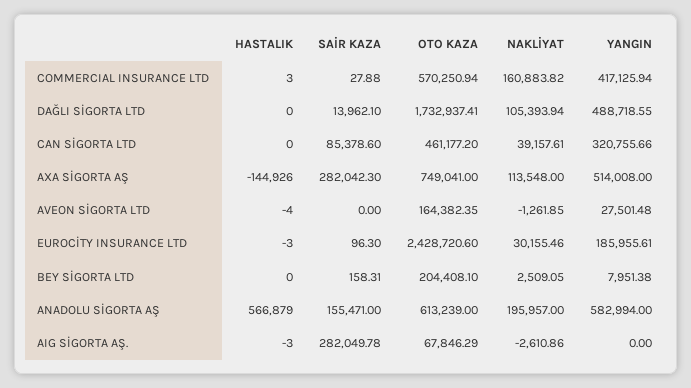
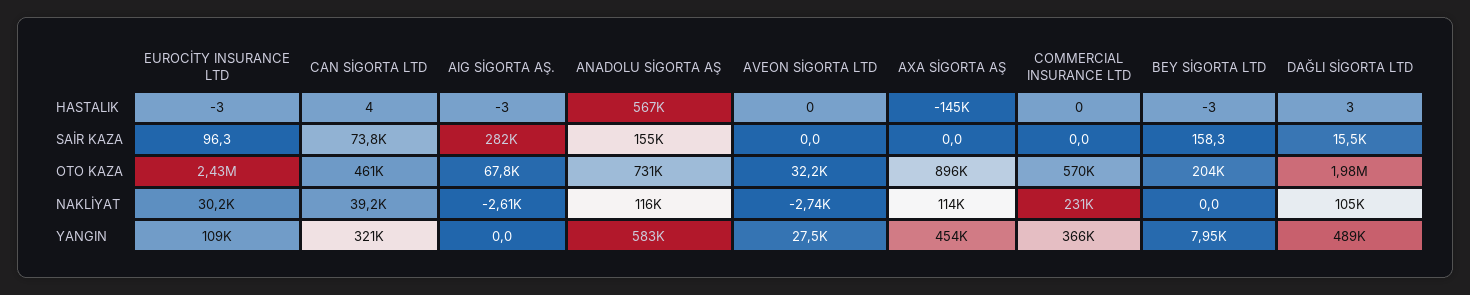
HASTALIK, COMMERCIAL INSURANCE LTD: 3 -> 0
SAİR KAZA, COMMERCIAL INSURANCE LTD: 27.88 -> 0
NAKLİYAT, COMMERCIAL INSURANCE LTD: 160883.82 -> 231000
YANGIN, COMMERCIAL INSURANCE LTD: 417125.94 -> 366000
HASTALIK, DAĞLI SİGORTA LTD: 0 -> 3
SAİR KAZA, DAĞLI SİGORTA LTD: 13962.1 -> 15500
OTO KAZA, DAĞLI SİGORTA LTD: 1732937.41 -> 1980000
HASTALIK, CAN SİGORTA LTD: 0 -> 4
SAİR KAZA, CAN SİGORTA LTD: 85378.6 -> 73800
SAİR KAZA, AXA SİGORTA AŞ: 282042.3 -> 0
OTO KAZA, AXA SİGORTA AŞ: 749041 -> 896000
YANGIN, AXA SİGORTA AŞ: 514008 -> 454000
HASTALIK, AVEON SİGORTA LTD: -4 -> 0
OTO KAZA, AVEON SİGORTA LTD: 164382.35 -> 32200
NAKLİYAT, AVEON SİGORTA LTD: -1261.85 -> -2740
YANGIN, EUROCİTY INSURANCE LTD: 185955.61 -> 109000
HASTALIK, BEY SİGORTA LTD: 0 -> -3
NAKLİYAT, BEY SİGORTA LTD: 2509.05 -> 0
OTO KAZA, ANADOLU SİGORTA AŞ: 613239 -> 731000
NAKLİYAT, ANADOLU SİGORTA AŞ: 195957 -> 116000

